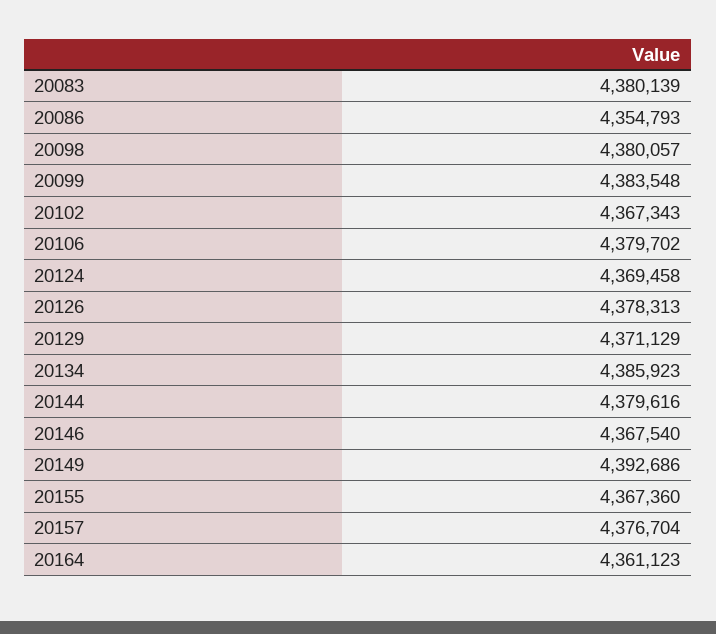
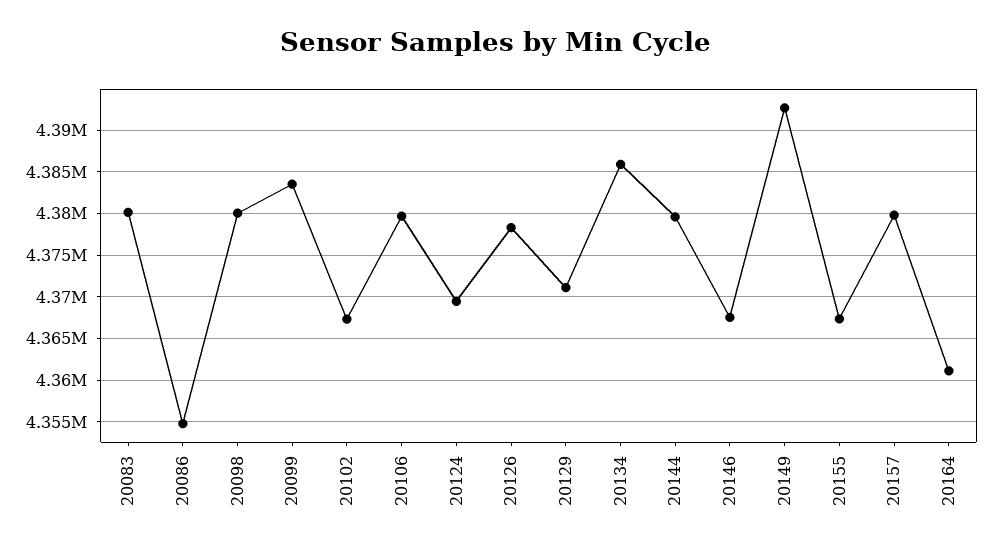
20157: 4376704 -> 4380000

